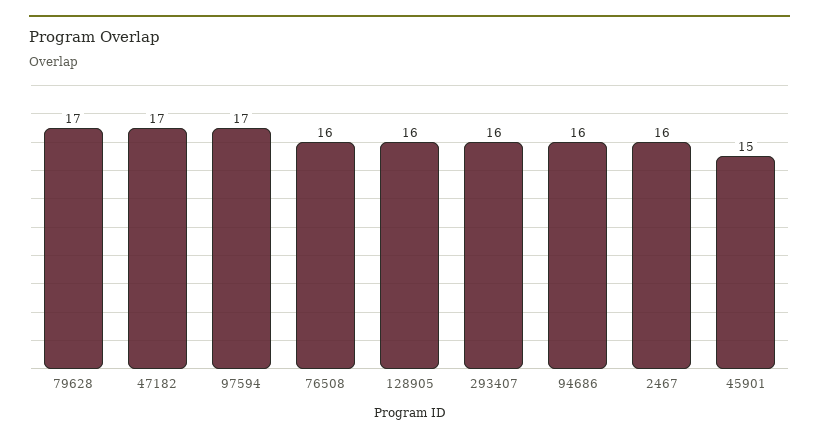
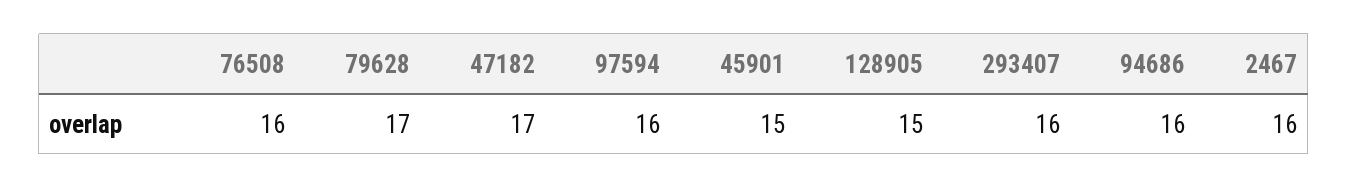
97594: 17 -> 16
128905: 16 -> 15

